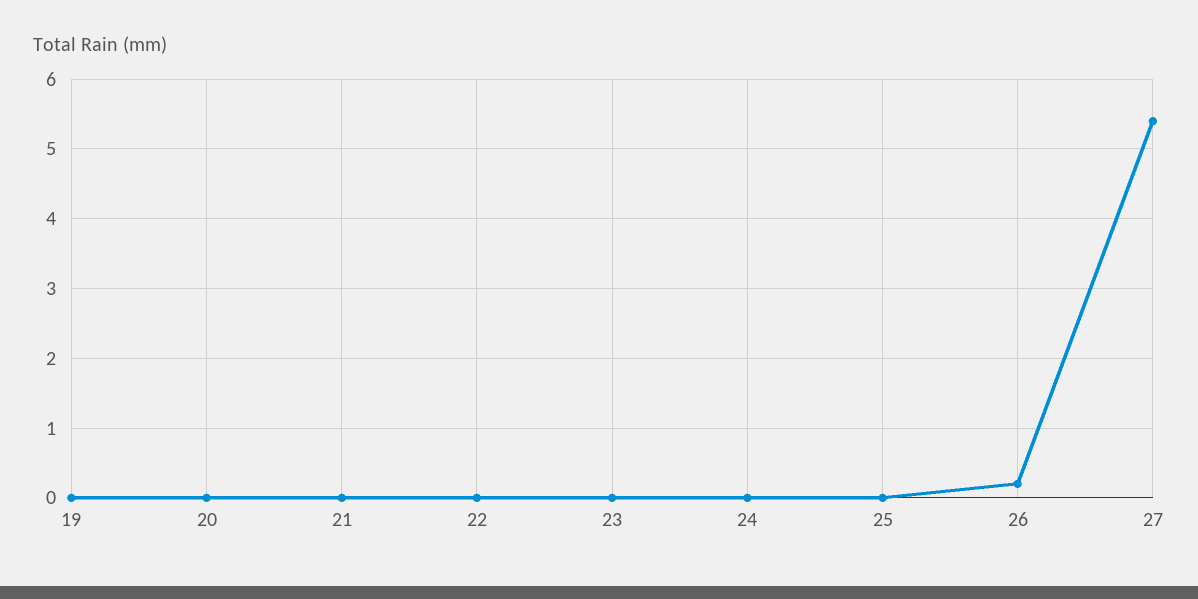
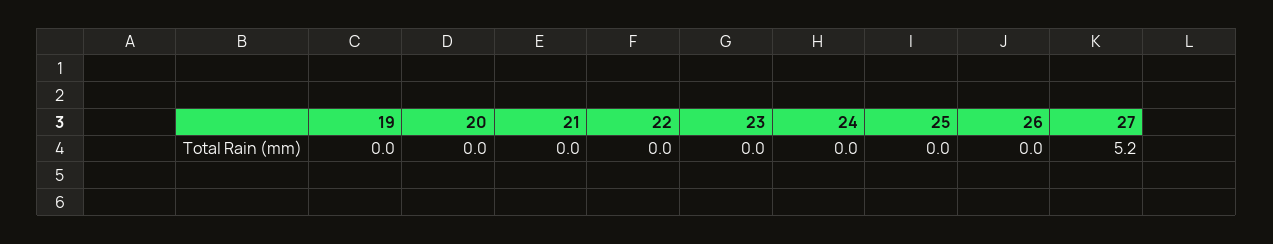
26: 0.2 -> 0
27: 5.4 -> 5.2

